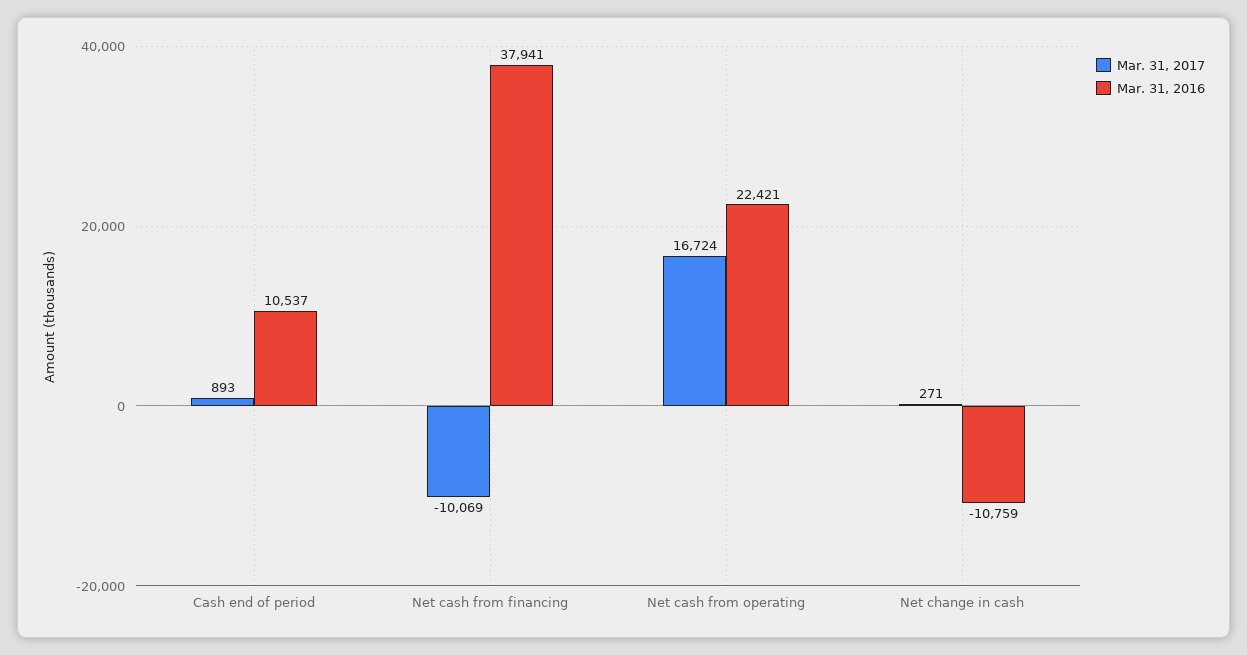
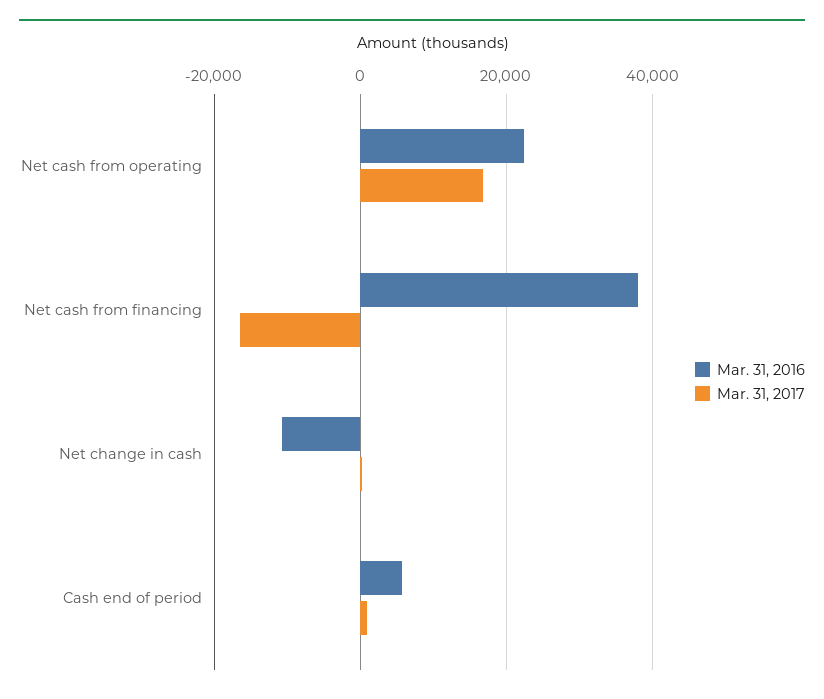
Mar. 31, 2016, Cash end of period: 10537 -> 6000
Mar. 31, 2017, Net cash from financing: -10069 -> -16000

